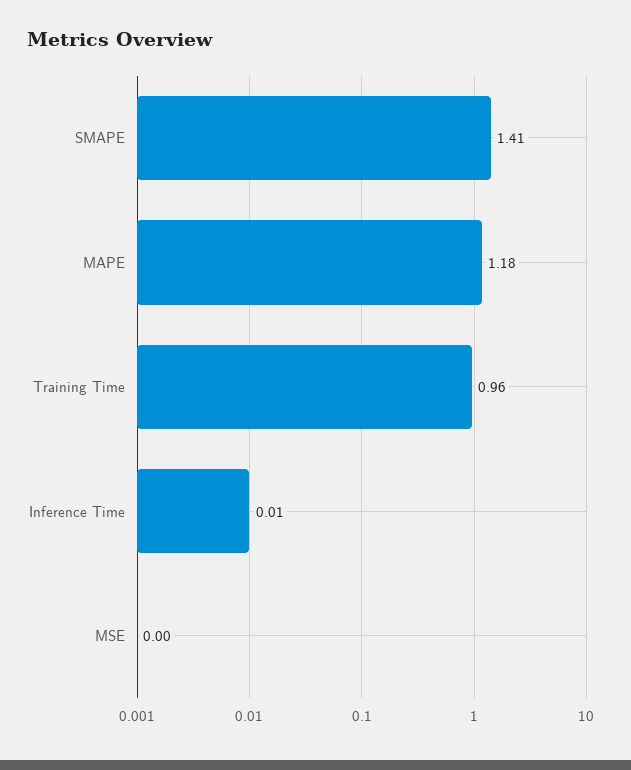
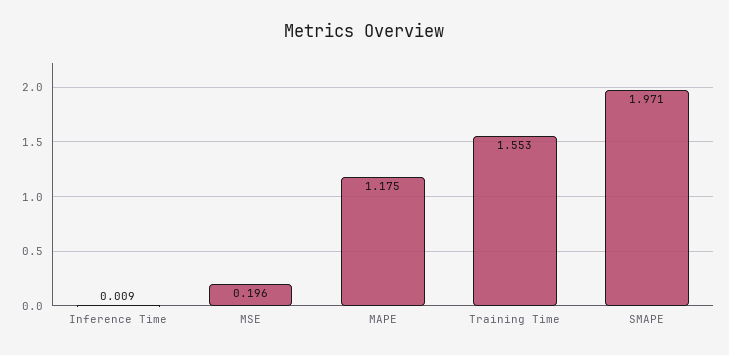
SMAPE: 1.41 -> 1.971
Training Time: 0.96 -> 1.553
MSE: 0 -> 0.196

